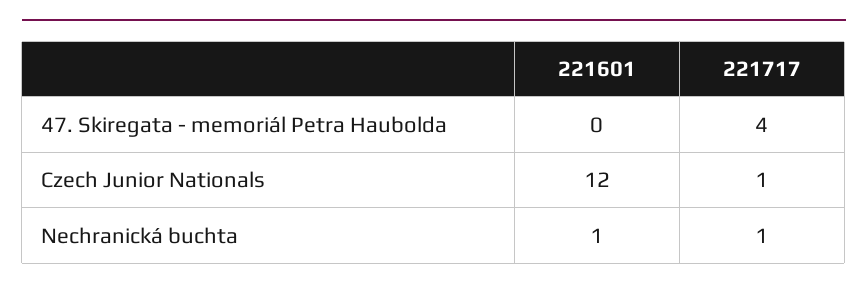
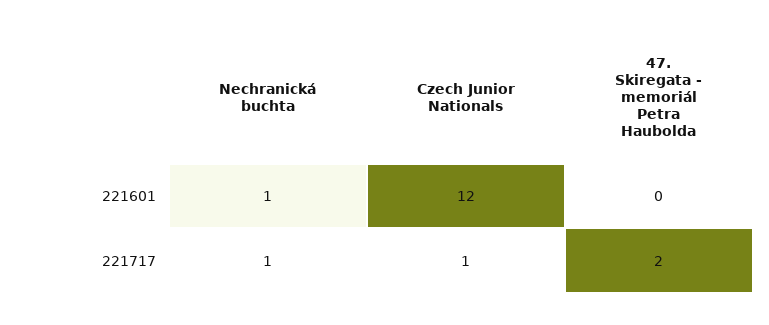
221717, 47. Skiregata - memoriál Petra Haubolda: 4 -> 2

